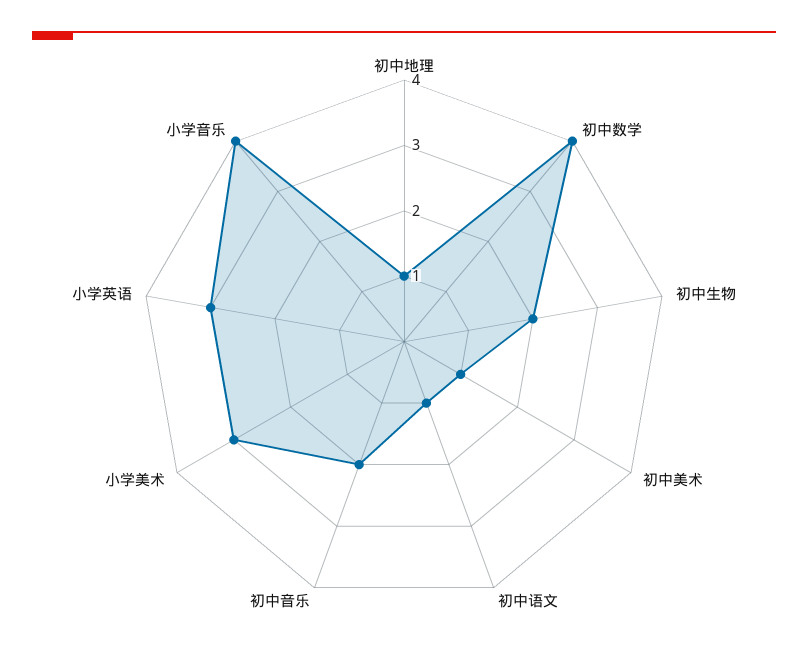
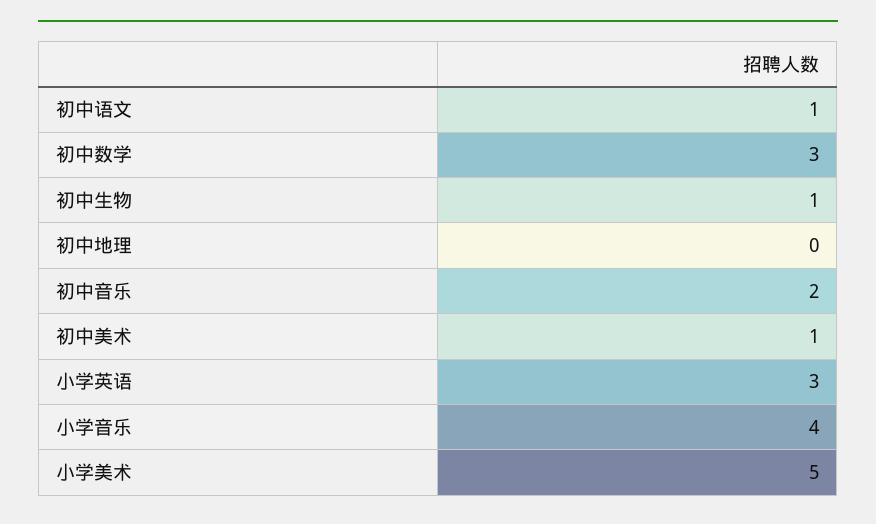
初中地理: 1 -> 0
初中数学: 4 -> 3
初中生物: 2 -> 1
小学美术: 3 -> 5

